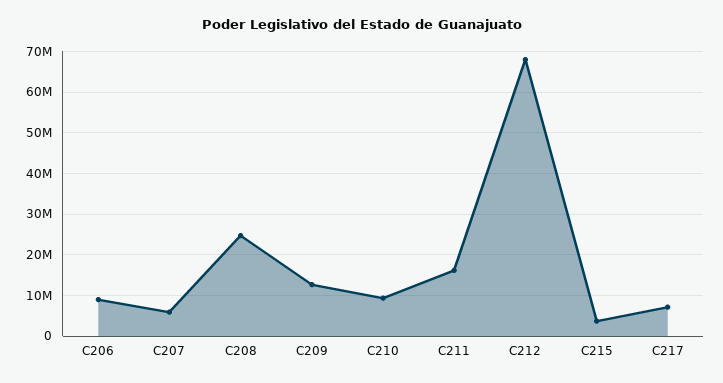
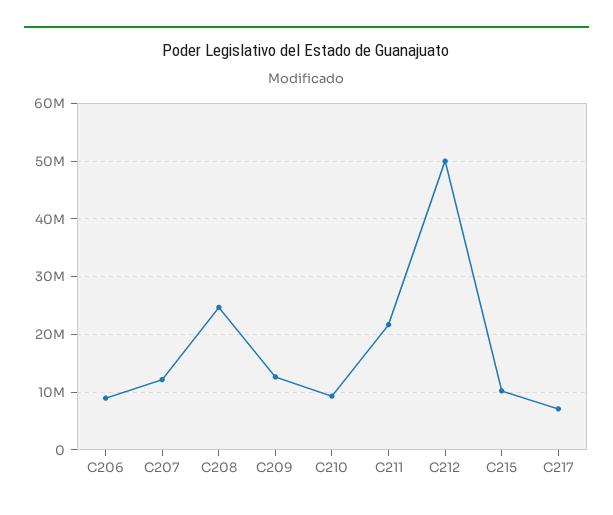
C207: 6000000 -> 12000000
C211: 16000000 -> 22000000
C212: 68000000 -> 50000000
C215: 4000000 -> 10000000

